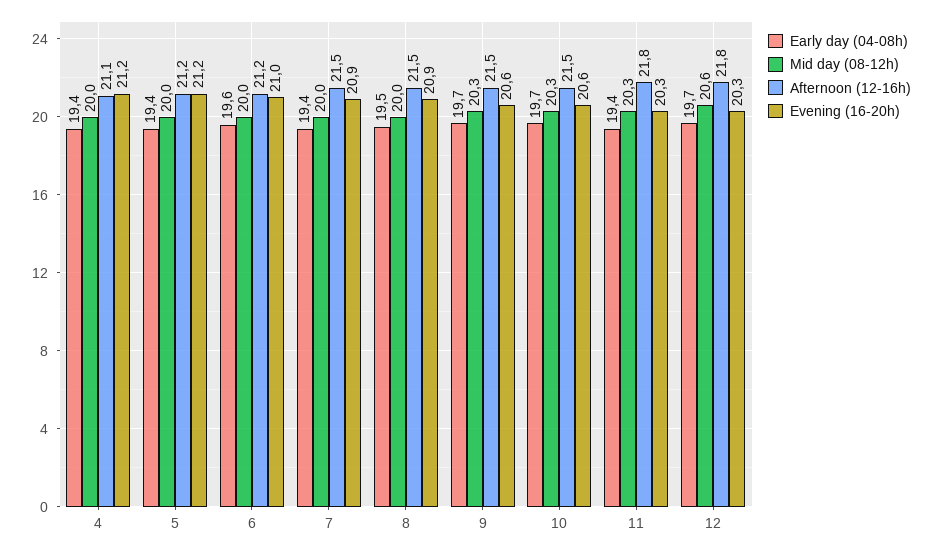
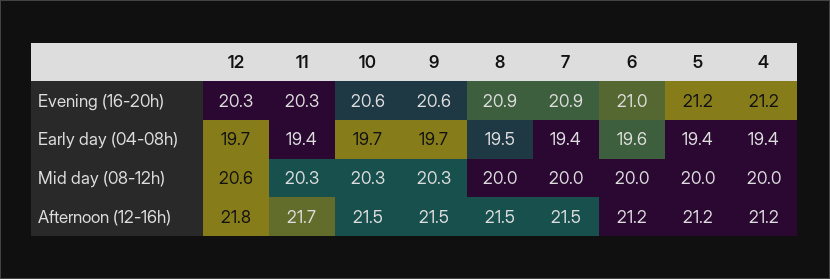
Afternoon (12-16h), 4: 21.1 -> 21.2
Afternoon (12-16h), 11: 21.8 -> 21.7

